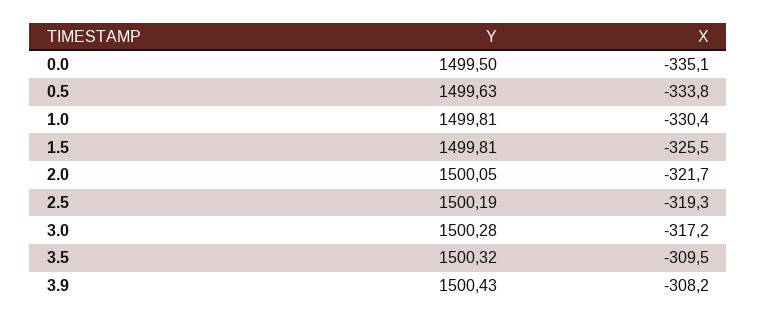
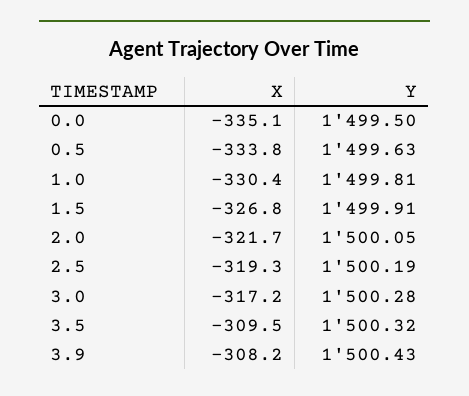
Y, 1.5: 1499.81 -> 1499.91
X, 1.5: -325.5 -> -326.8

